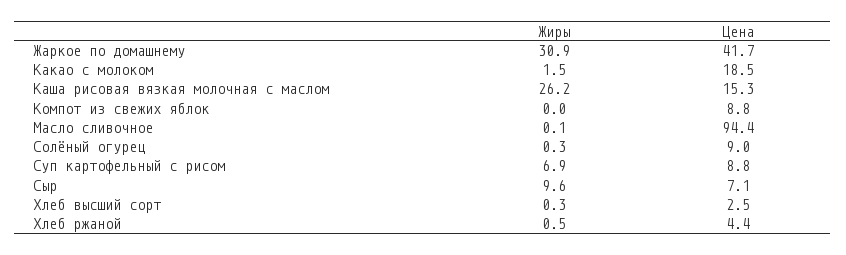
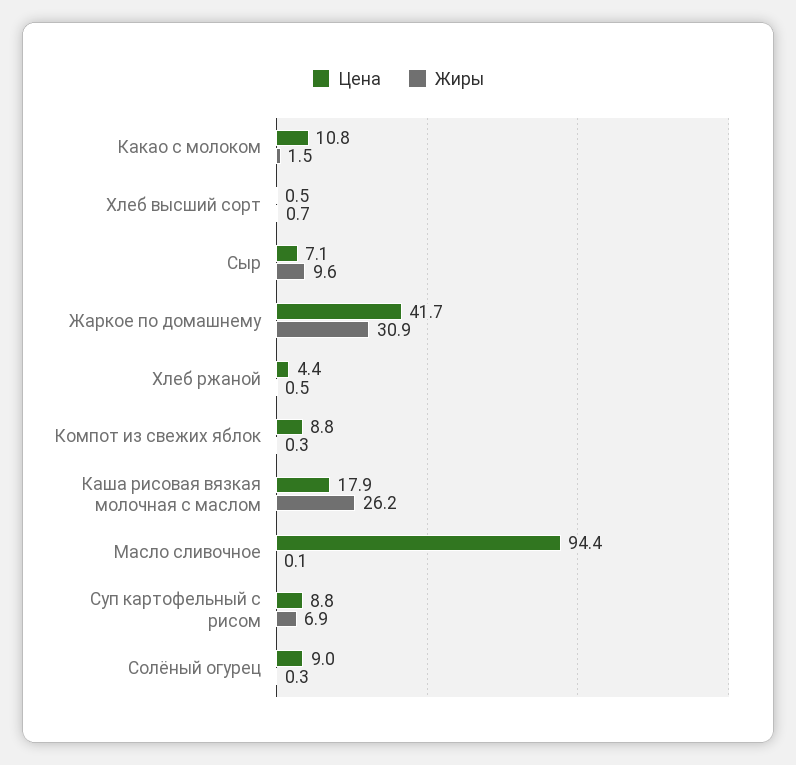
Цена, Какао с молоком: 18.5 -> 10.8
Цена, Каша рисовая вязкая молочная с маслом: 15.3 -> 17.9
Жиры, Компот из свежих яблок: 0 -> 0.3
Жиры, Хлеб высший сорт: 0.3 -> 0.7
Цена, Хлеб высший сорт: 2.5 -> 0.5

